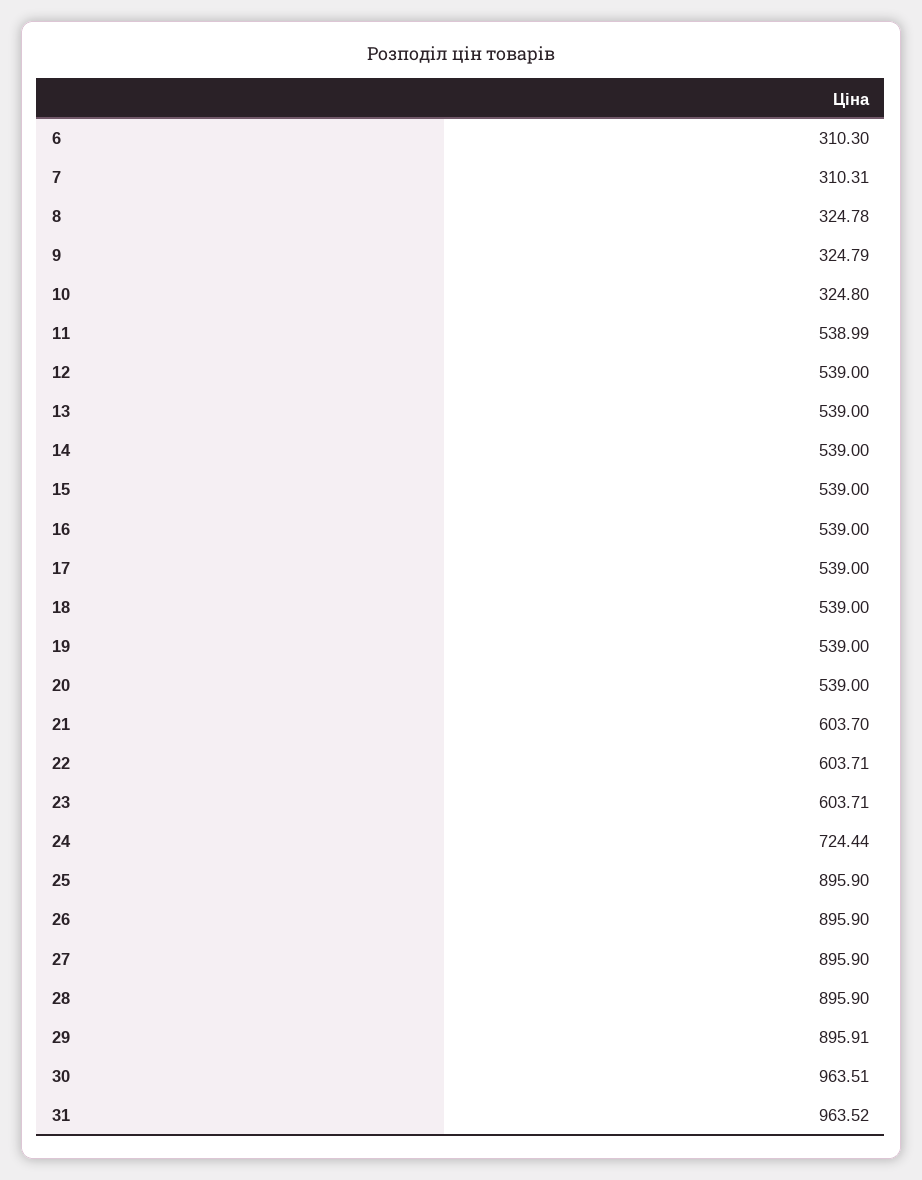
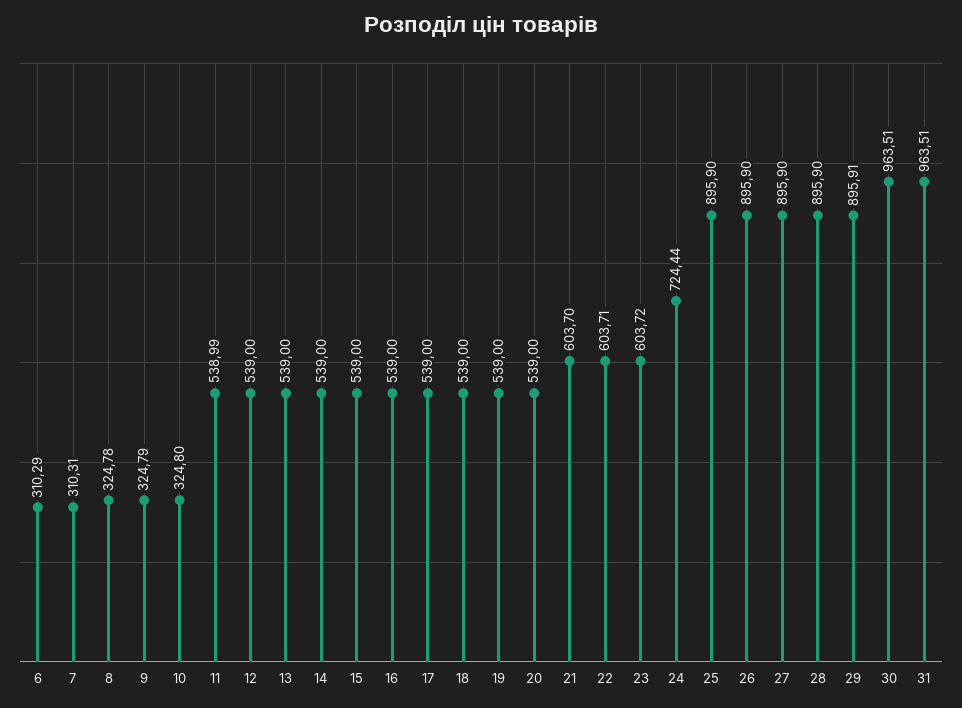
6: 310.3 -> 310.29
23: 603.71 -> 603.72
31: 963.52 -> 963.51

